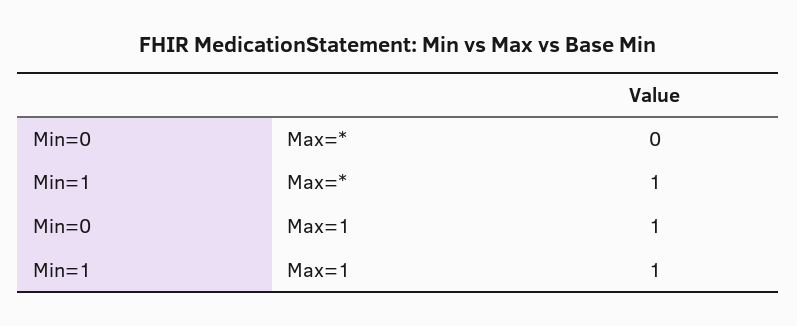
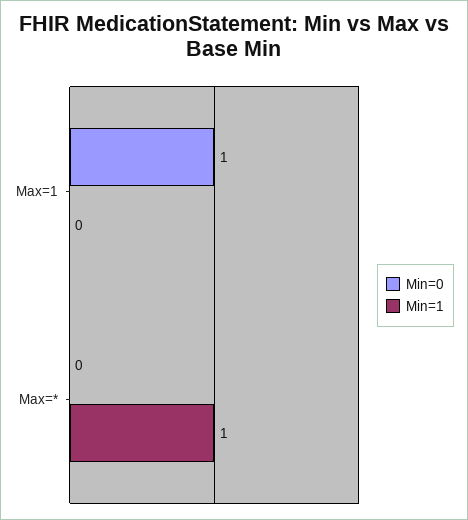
Min=1, Max=1: 1 -> 0

